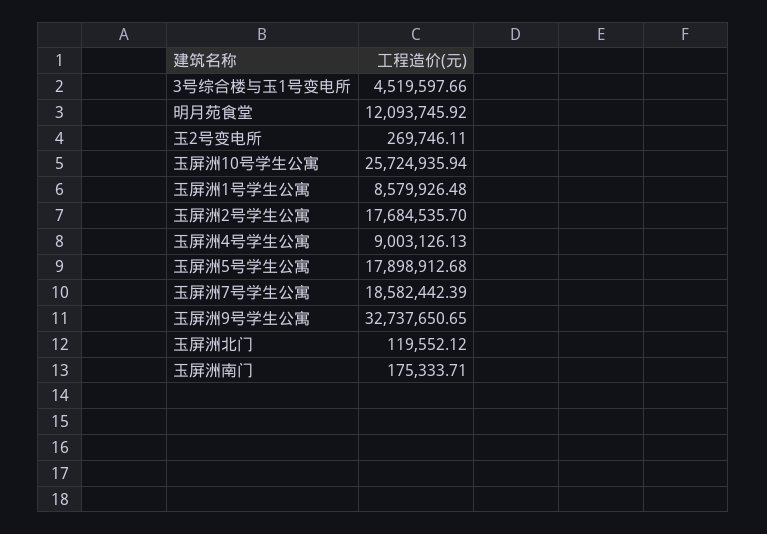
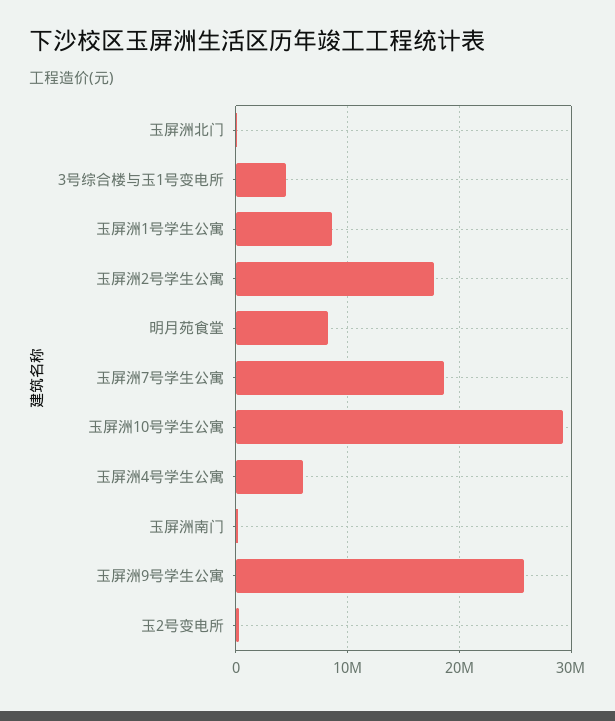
明月苑食堂: 12093745.92 -> 8000000
玉屏洲10号学生公寓: 25724935.94 -> 29000000
玉屏洲4号学生公寓: 9003126.13 -> 6000000
玉屏洲5号学生公寓: 17898912.68 -> none
玉屏洲9号学生公寓: 32737650.65 -> 26000000

